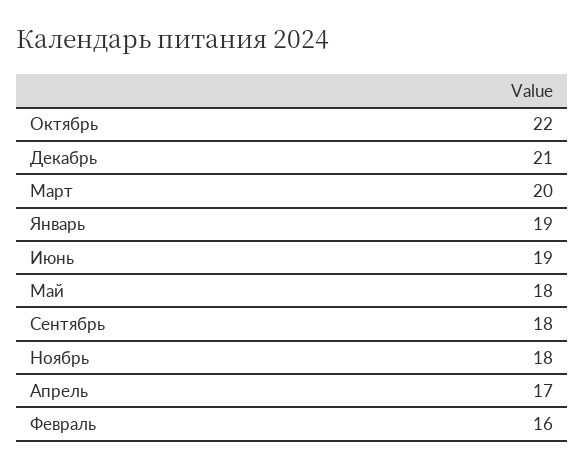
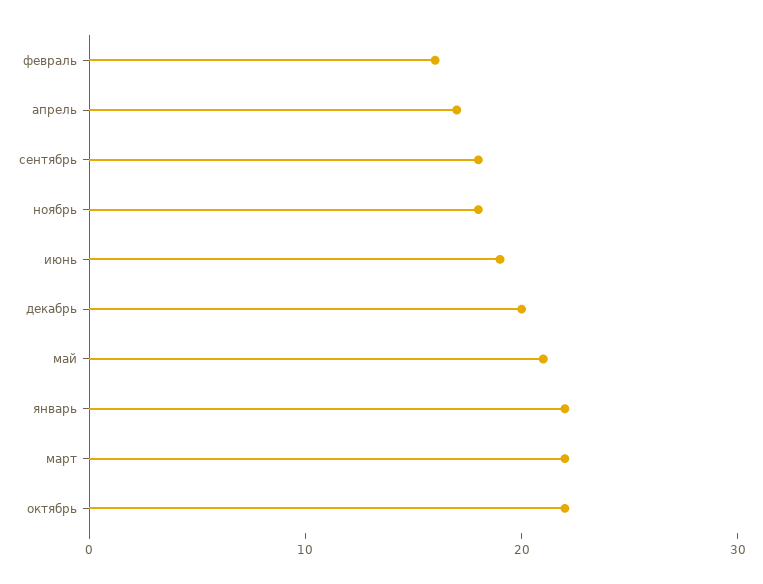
Декабрь: 21 -> 20
Март: 20 -> 22
Январь: 19 -> 22
Май: 18 -> 21

